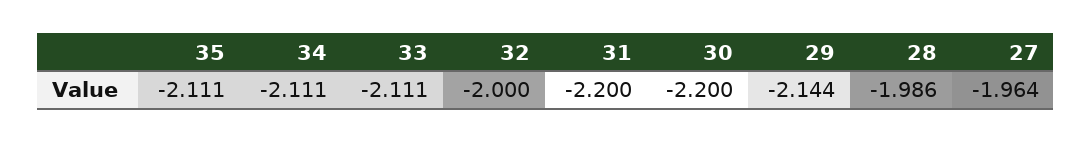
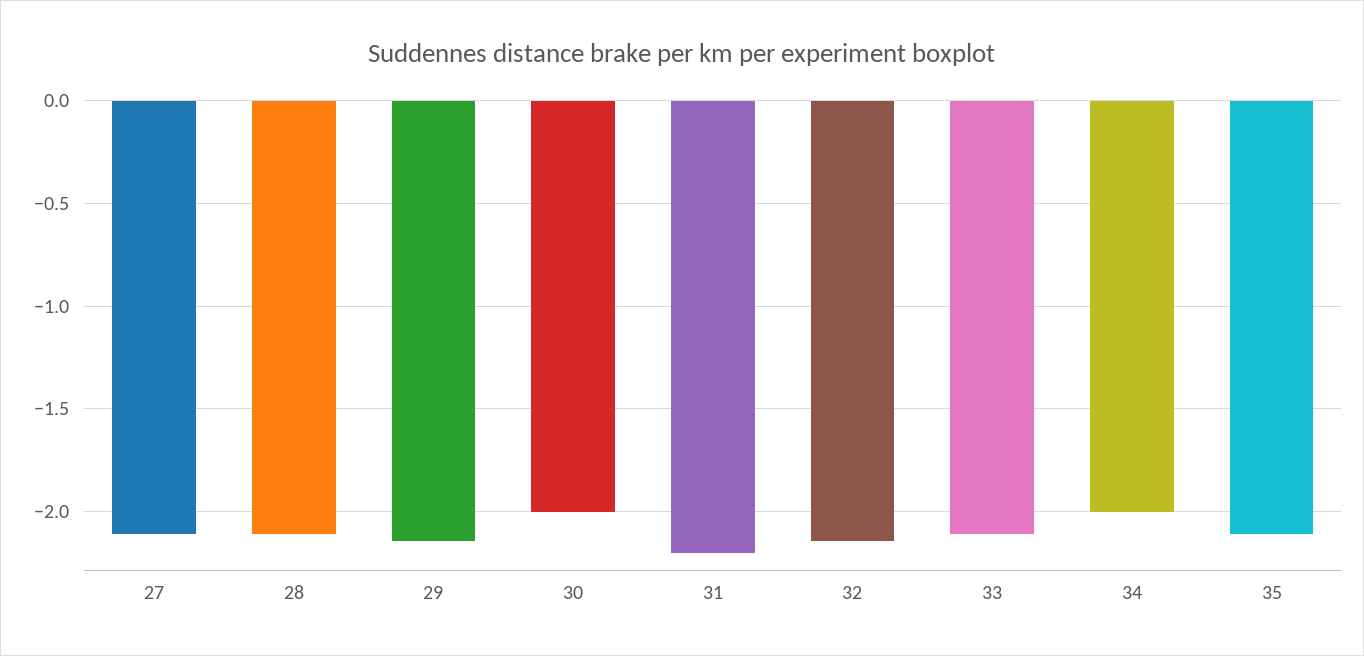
34: -2.111 -> -2
32: -2 -> -2.15
30: -2.2 -> -2
28: -1.986 -> -2.1
27: -1.964 -> -2.1

